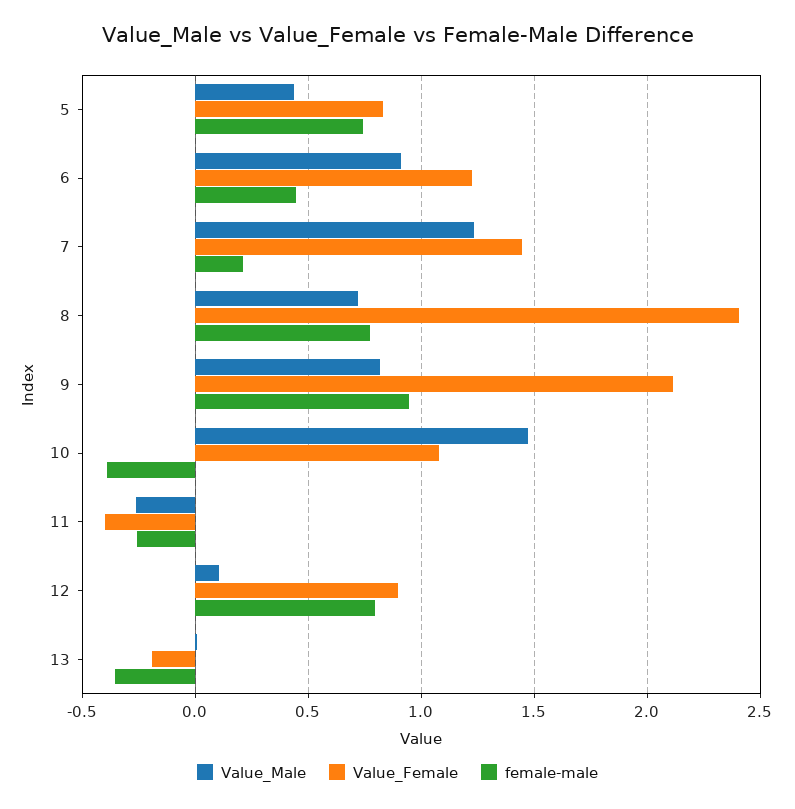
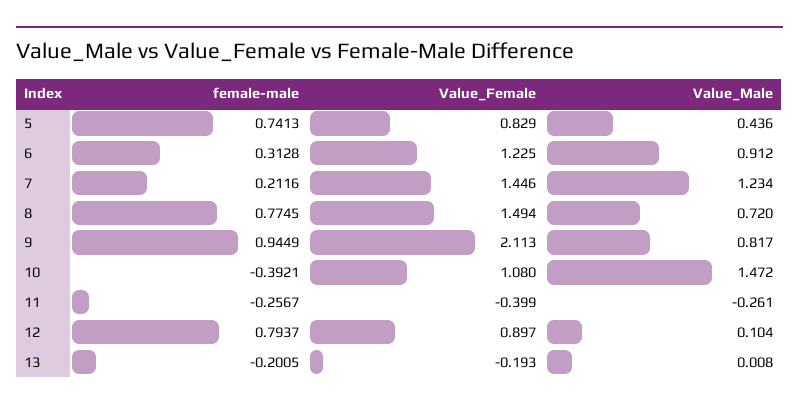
female-male, 6: 0.45 -> 0.3128
Value_Female, 8: 2.4 -> 1.494
female-male, 13: -0.35 -> -0.2005

